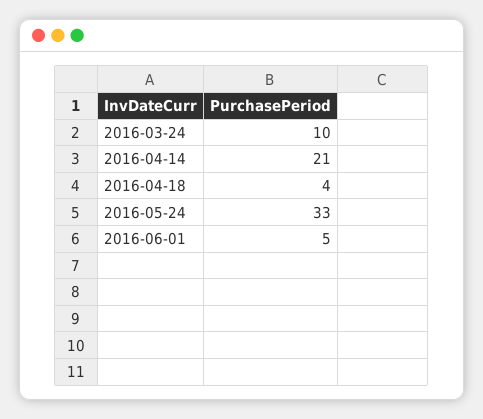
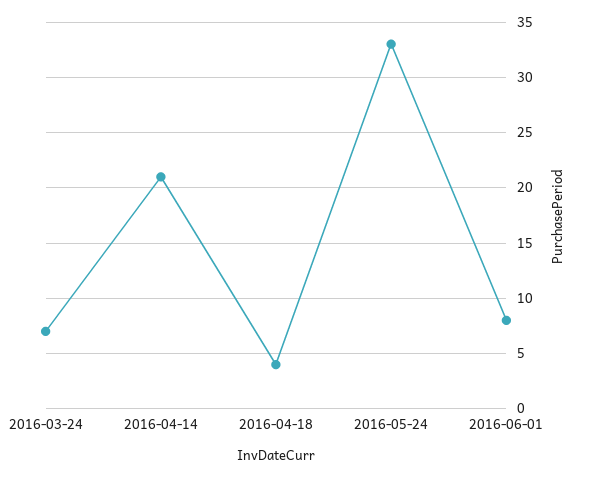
2016-03-24: 10 -> 7
2016-06-01: 5 -> 8

